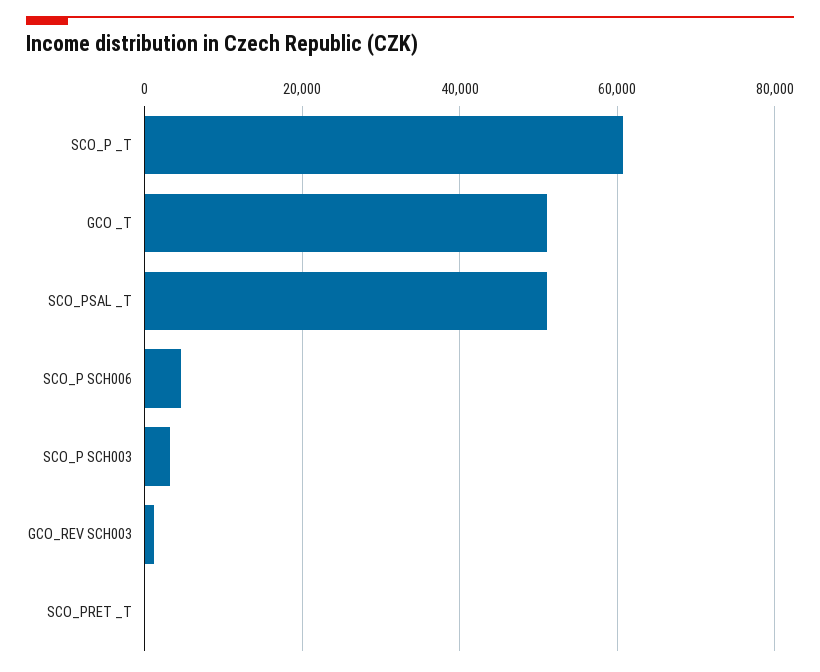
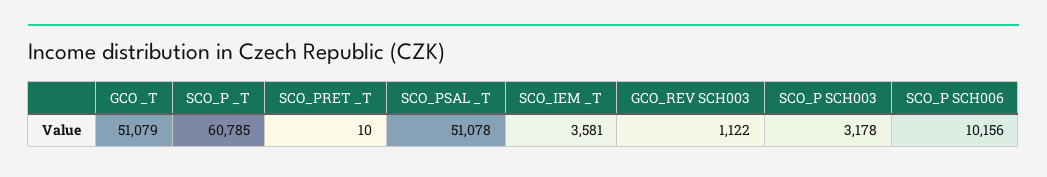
SCO_P SCH006: 4000 -> 10156
SCO_IEM _T: none -> 3581

